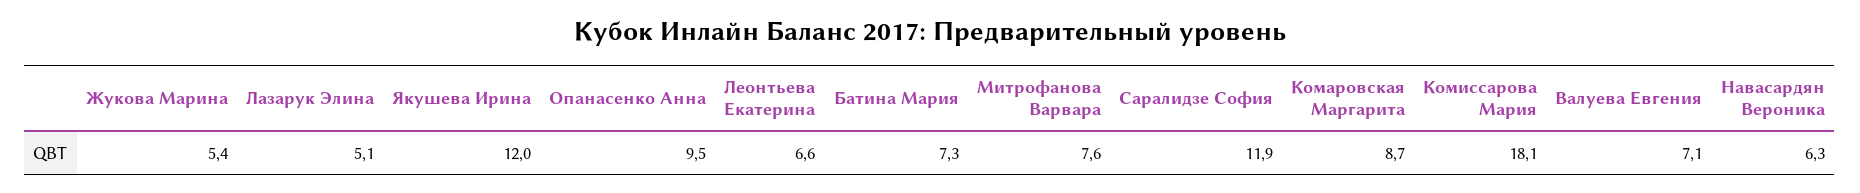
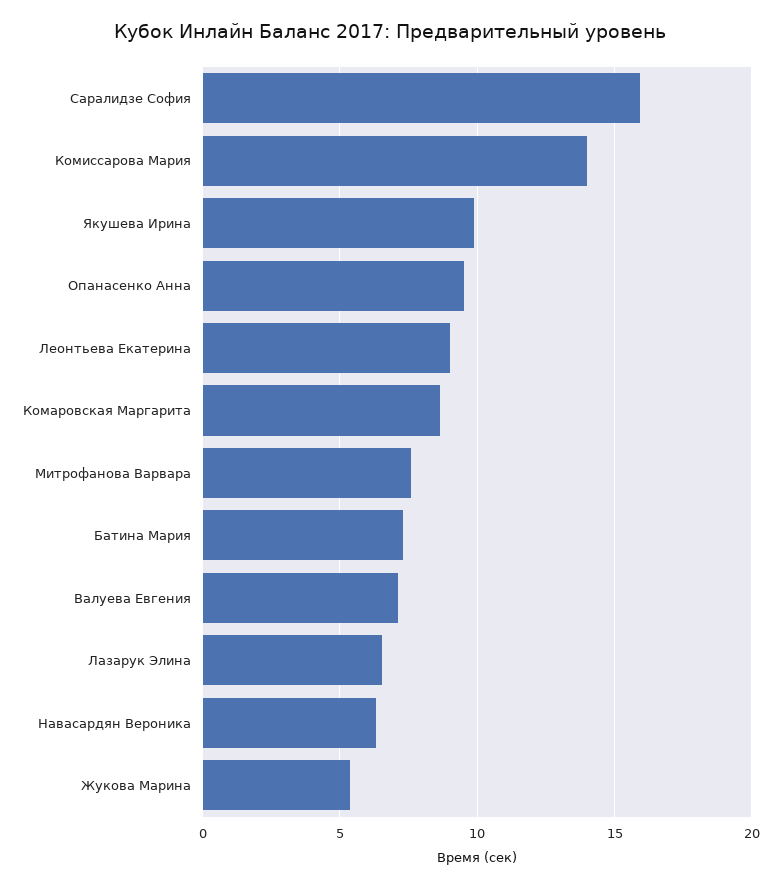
Лазарук Элина: 5.1 -> 6.5
Якушева Ирина: 12 -> 10
Леонтьева Екатерина: 6.6 -> 9
Саралидзе София: 11.9 -> 16
Комиссарова Мария: 18.1 -> 14

